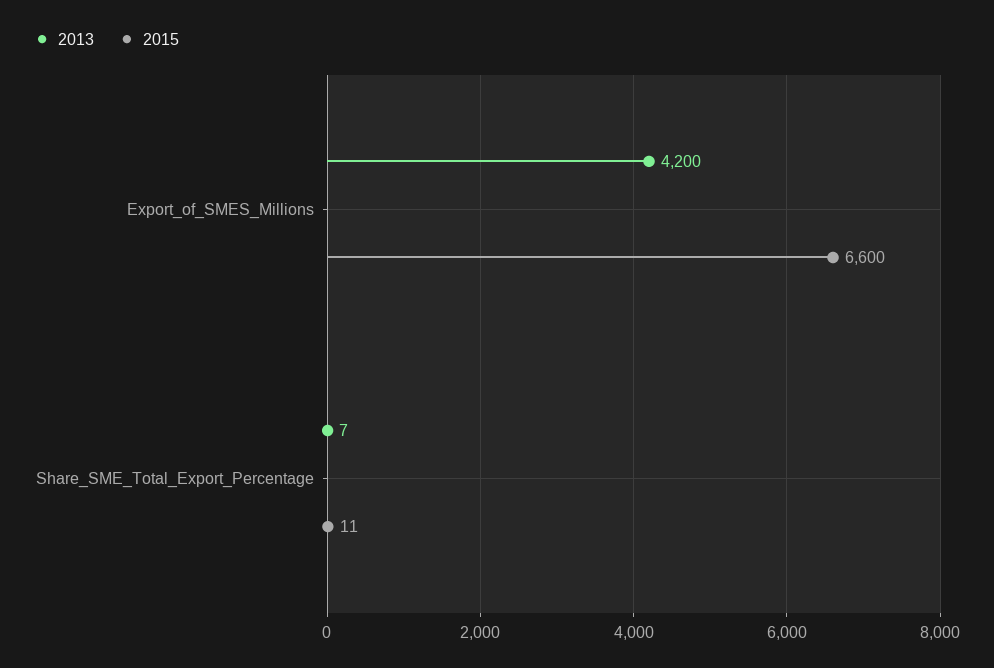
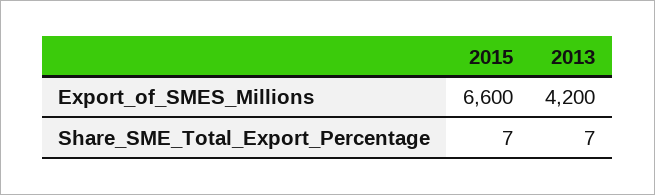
2015, Share_SME_Total_Export_Percentage: 11 -> 7

